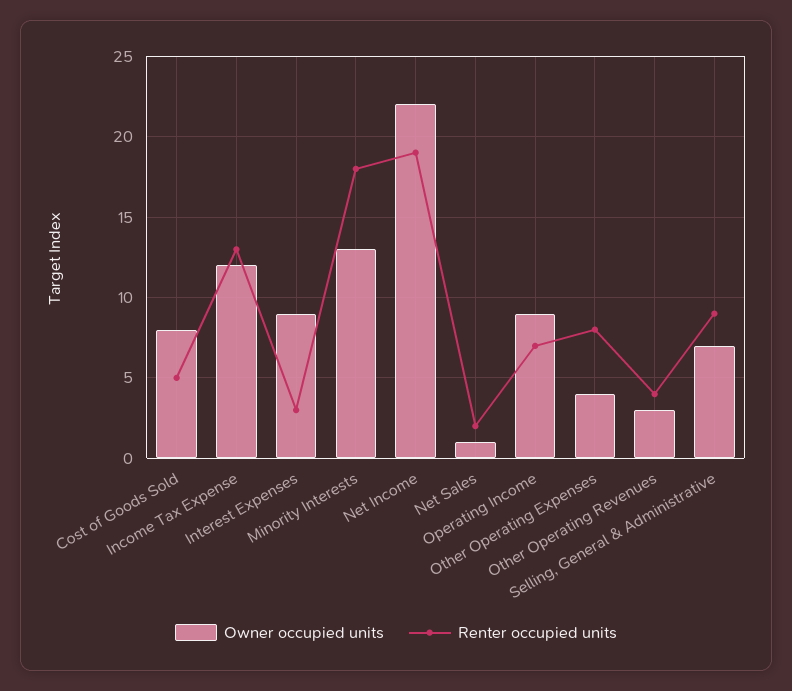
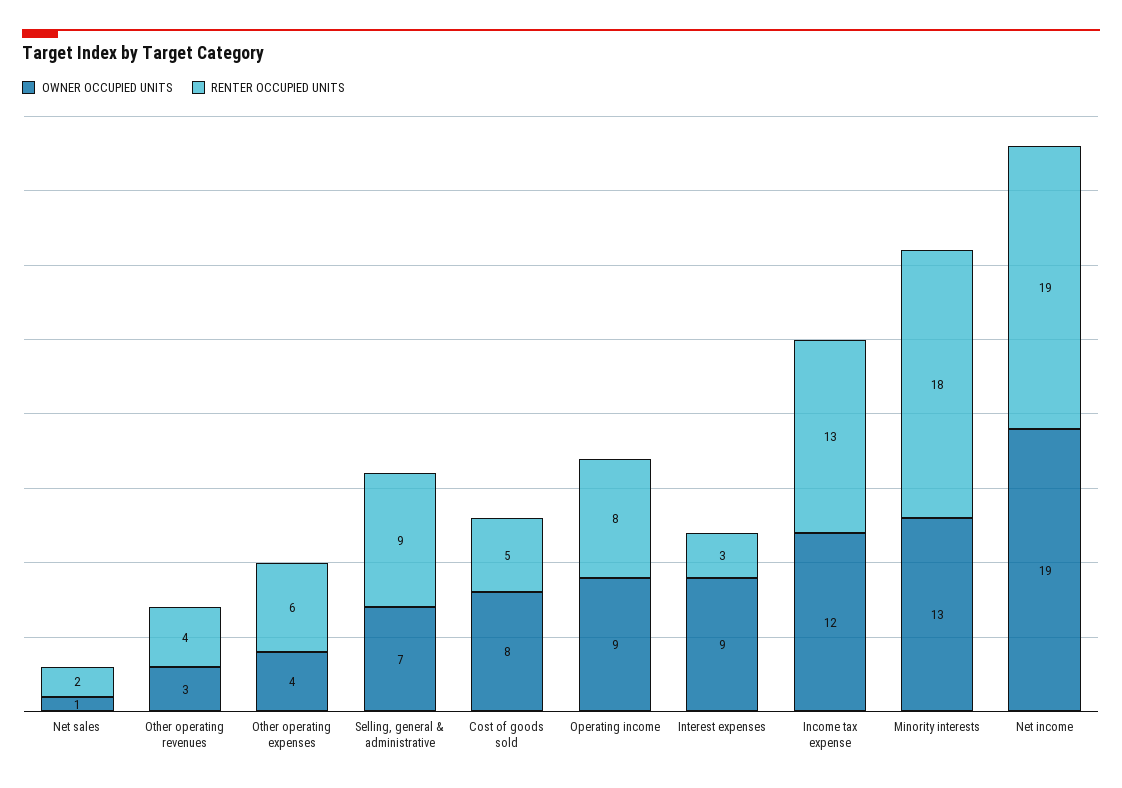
Owner occupied units, Net Income: 22 -> 19
Renter occupied units, Operating Income: 7 -> 8
Renter occupied units, Other Operating Expenses: 8 -> 6

